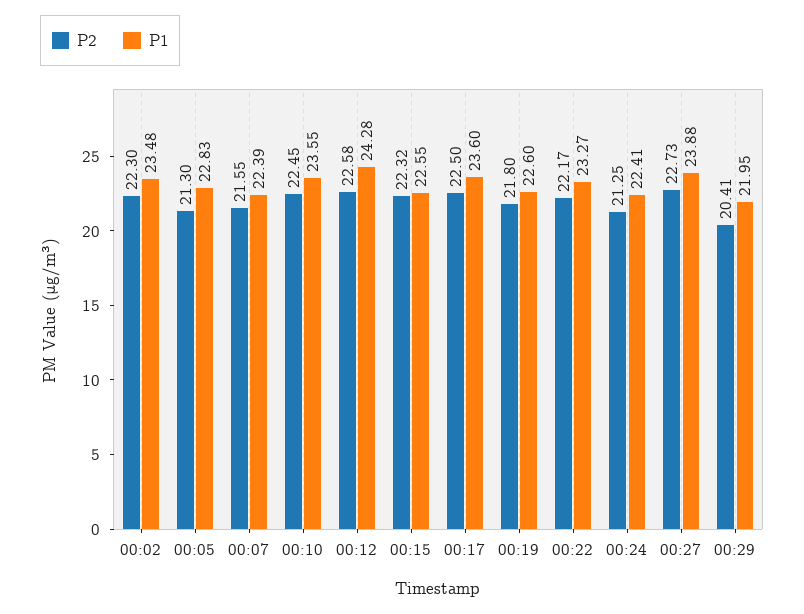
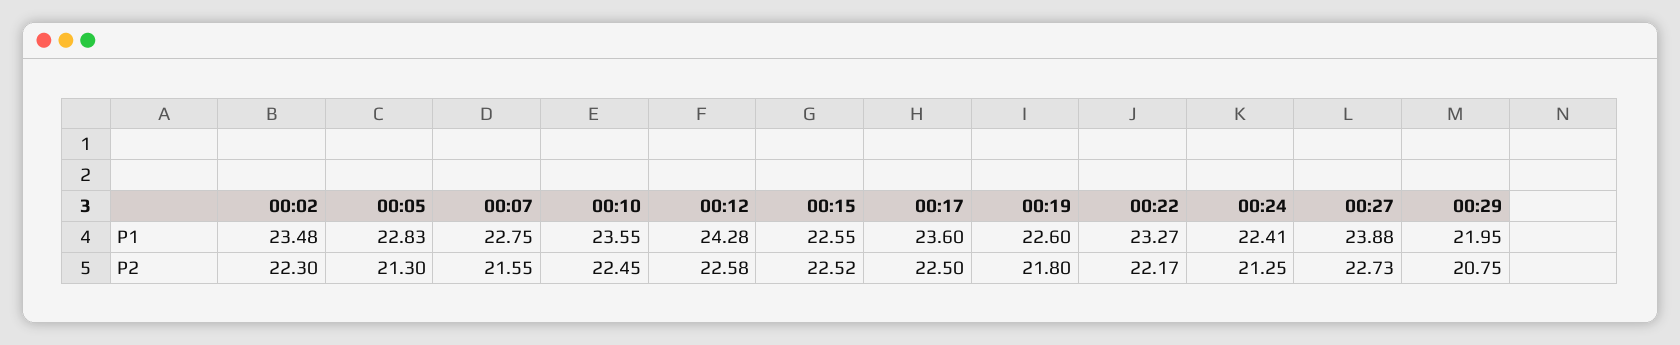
P1, 00:07: 22.39 -> 22.75
P2, 00:15: 22.32 -> 22.52
P2, 00:29: 20.41 -> 20.75

